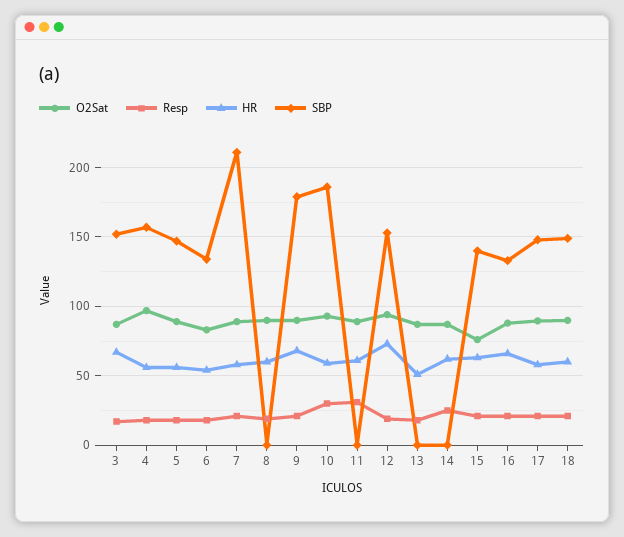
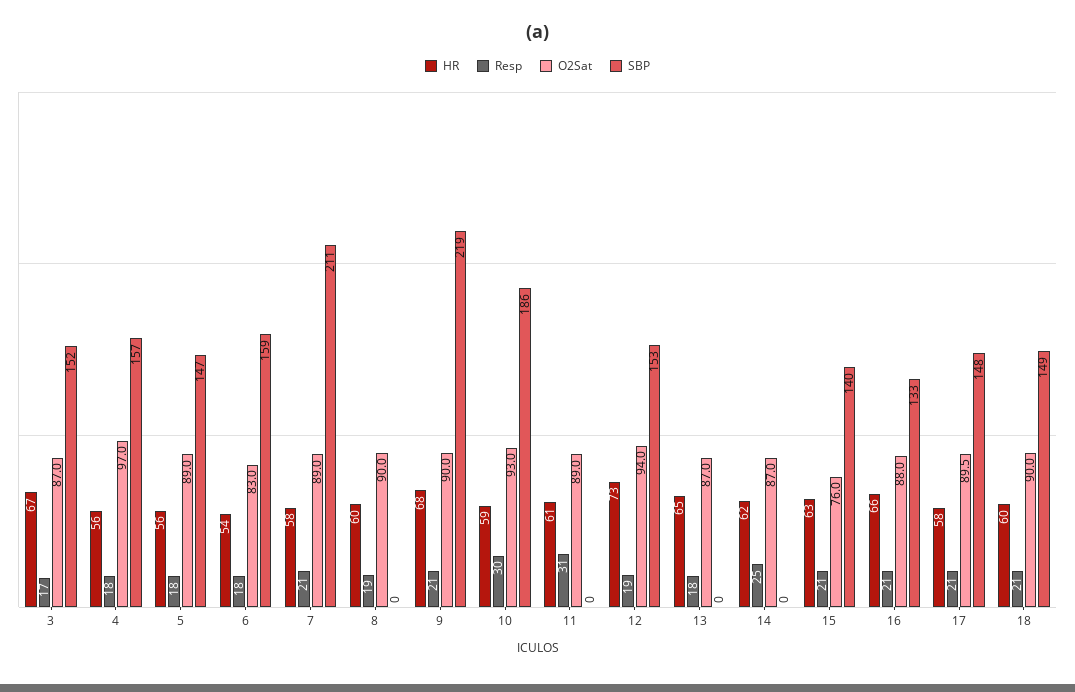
SBP, 6: 135 -> 159
SBP, 9: 180 -> 219
HR, 13: 50 -> 65

